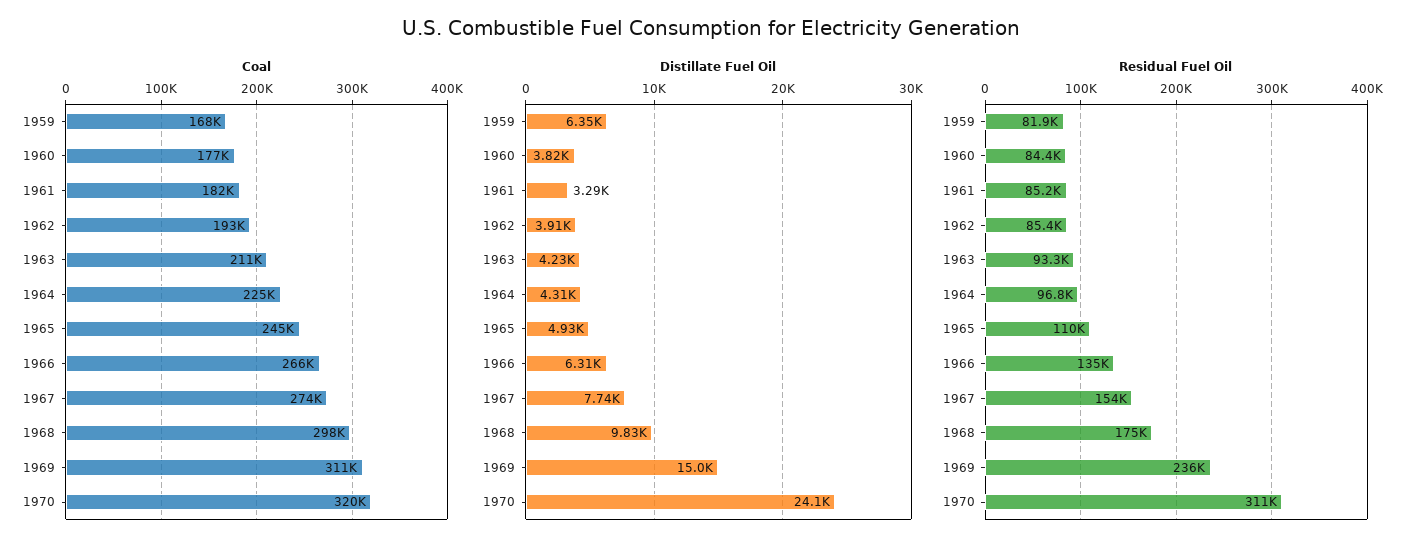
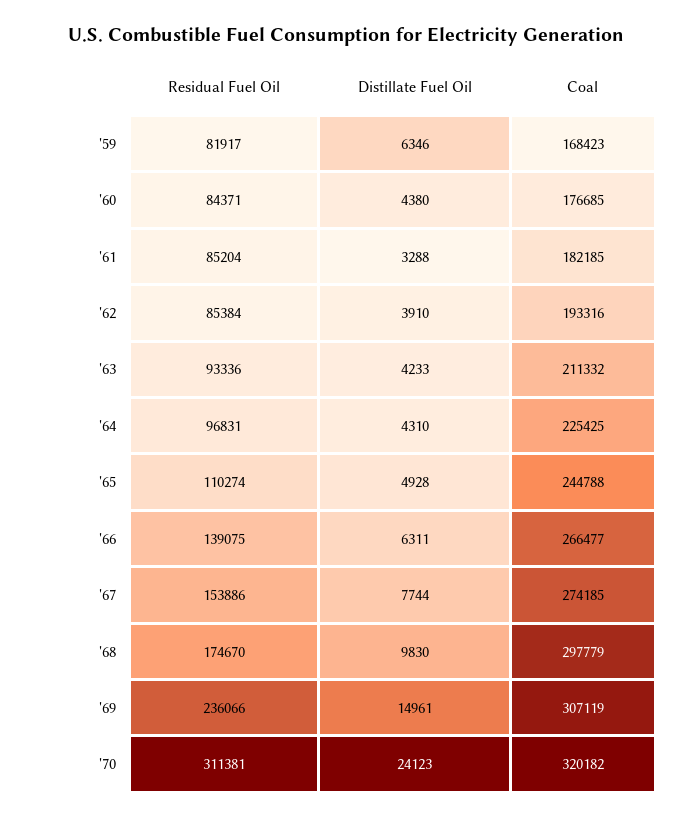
Coal, 1969: 311000 -> 307119
Distillate Fuel Oil, 1960: 3820 -> 4380
Residual Fuel Oil, 1966: 135000 -> 139075

